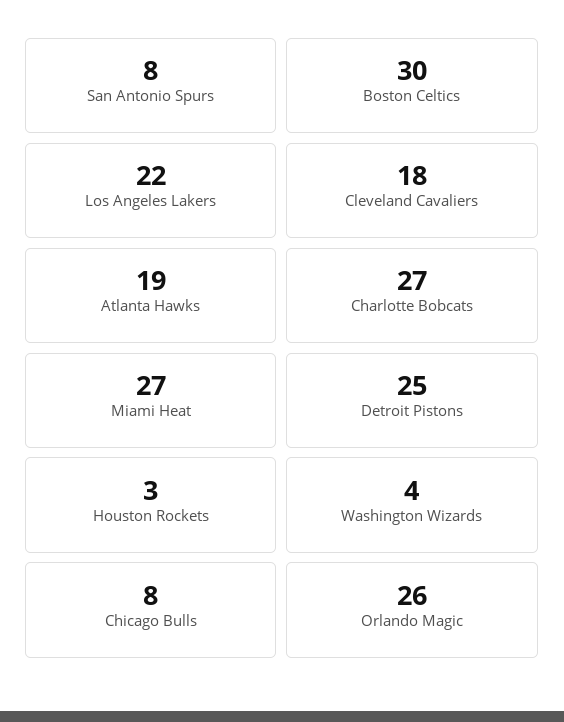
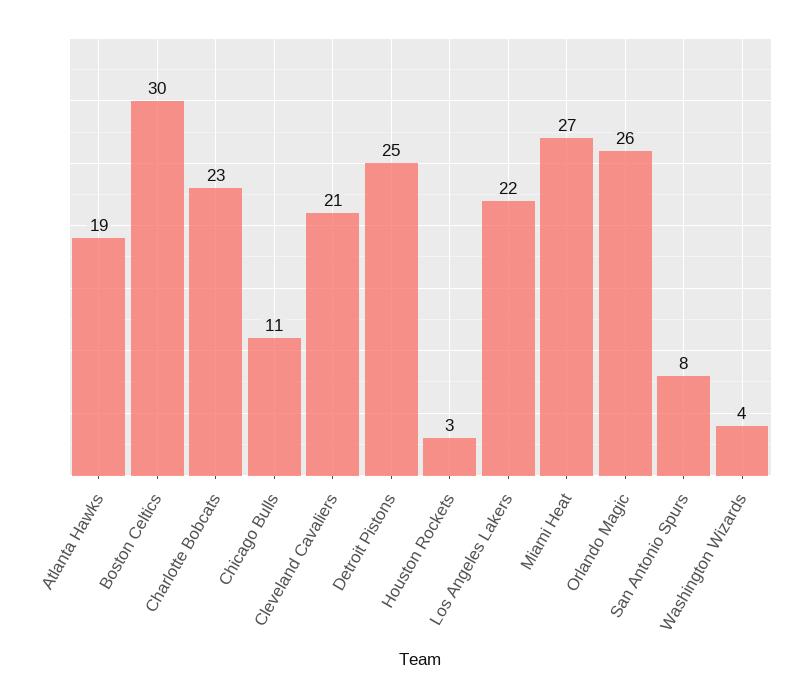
Cleveland Cavaliers: 18 -> 21
Charlotte Bobcats: 27 -> 23
Chicago Bulls: 8 -> 11

